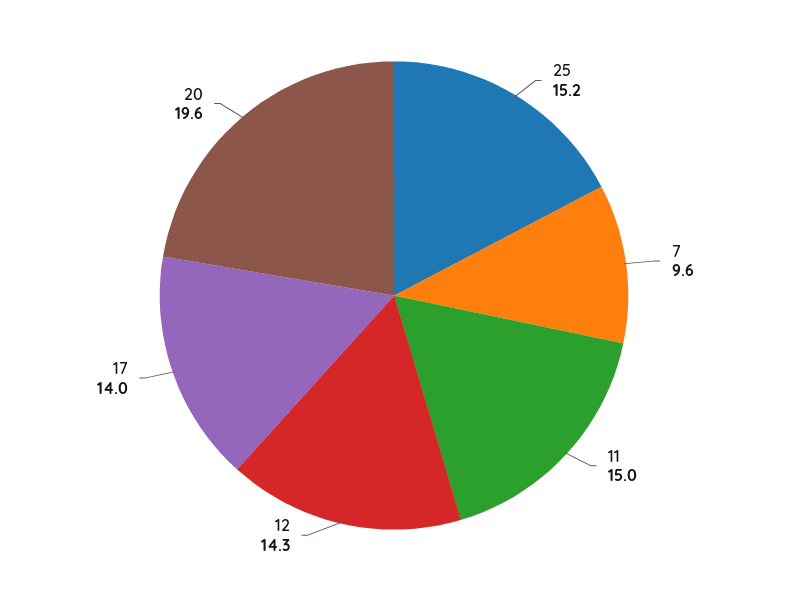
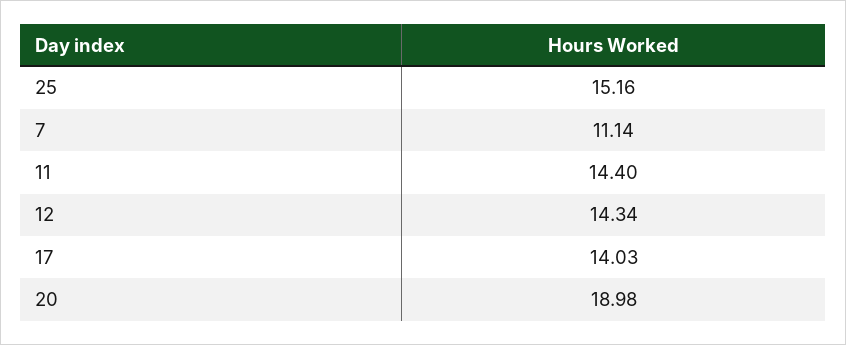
7: 9.6 -> 11.14
11: 15 -> 14.4
20: 19.6 -> 18.98

